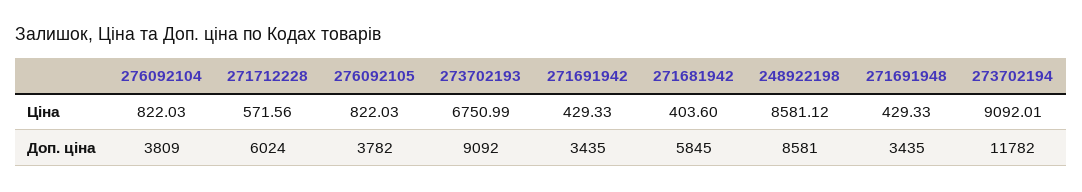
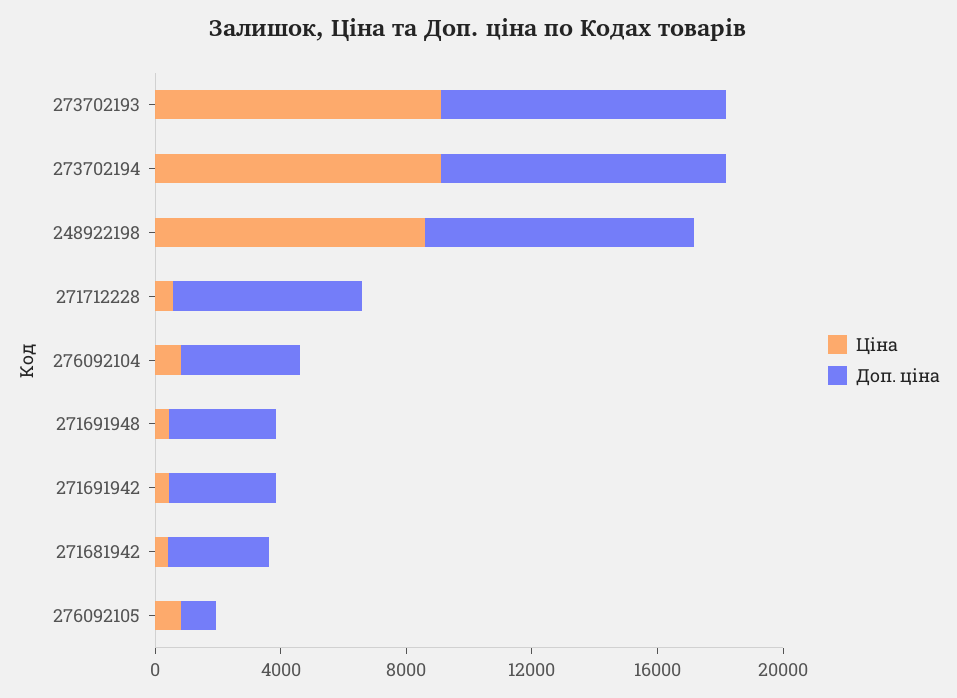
Ціна, 273702193: 6750.99 -> 9000
Доп. ціна, 276092105: 3782 -> 1000
Доп. ціна, 271681942: 5845 -> 3000
Доп. ціна, 273702194: 11782 -> 9000

